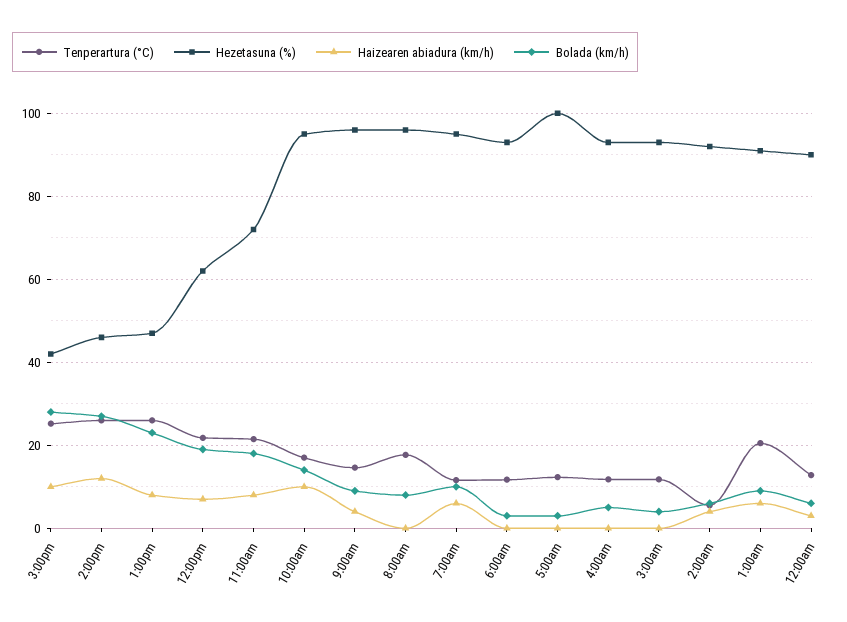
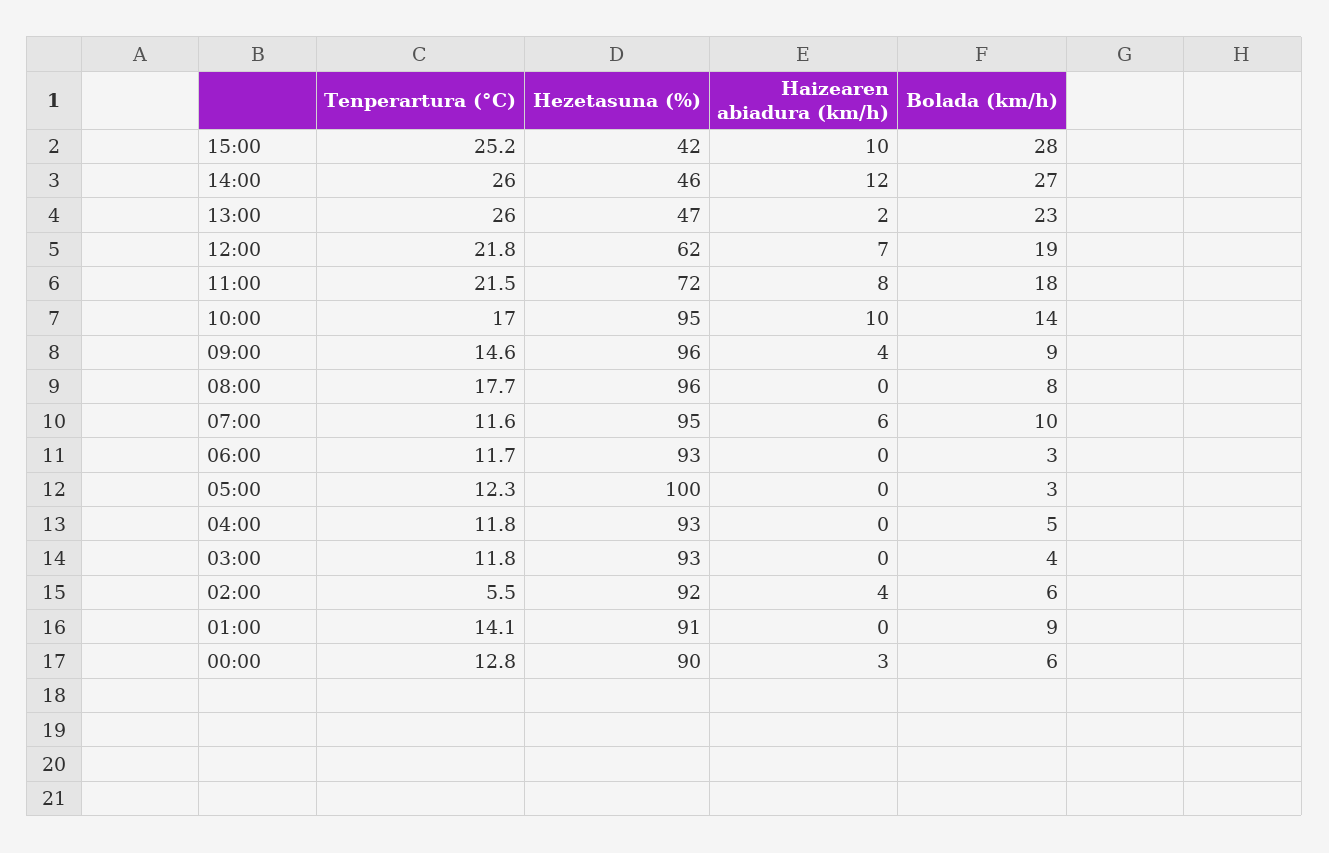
Haizearen abiadura (km/h), 1:00pm: 8 -> 2
Tenperartura (°C), 1:00am: 20 -> 14.1
Haizearen abiadura (km/h), 1:00am: 6 -> 0

